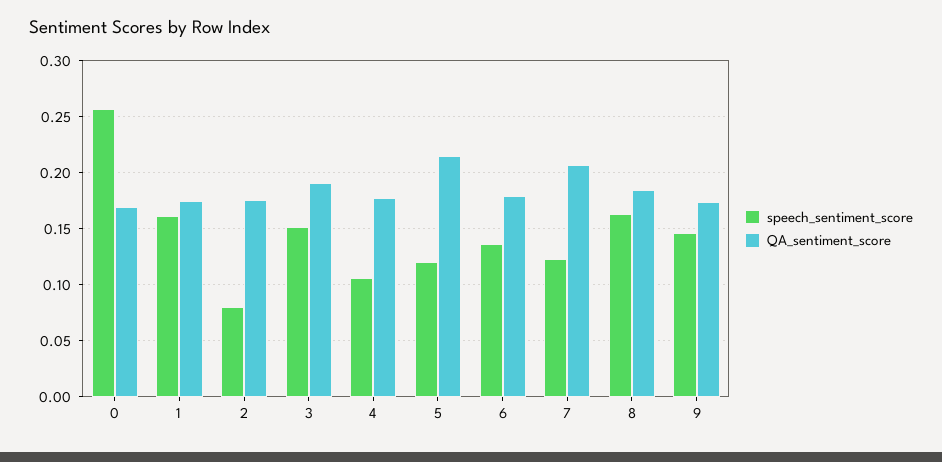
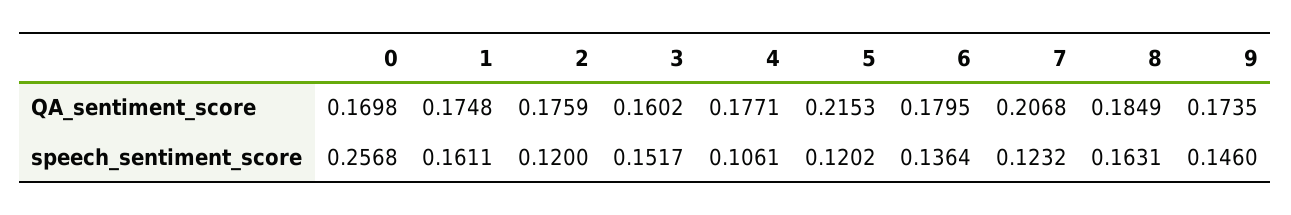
speech_sentiment_score, 2: 0.08 -> 0.12
QA_sentiment_score, 3: 0.19 -> 0.1602

